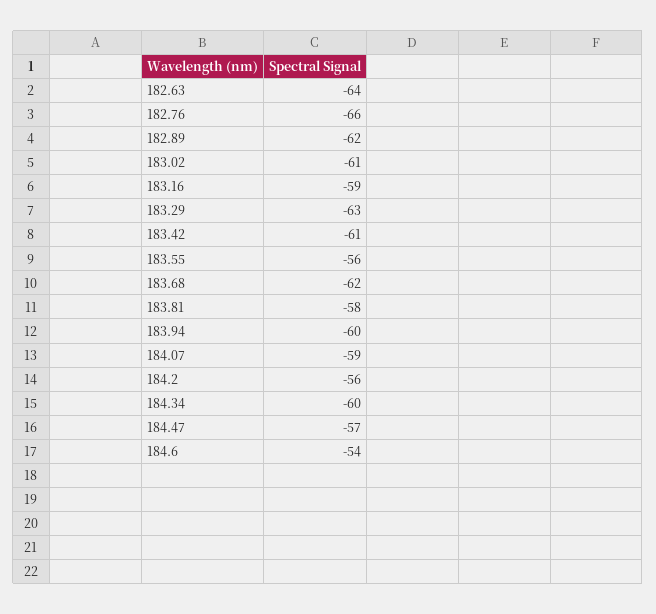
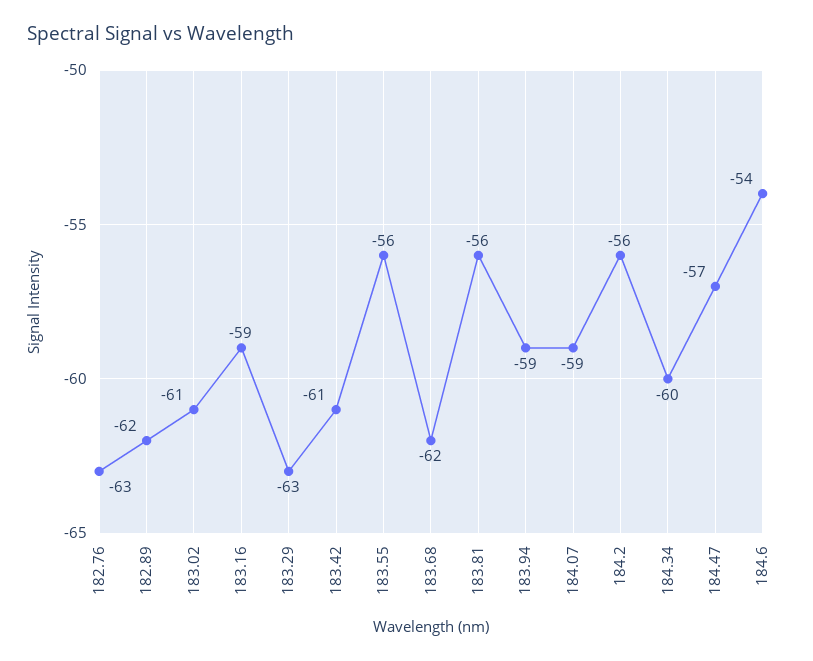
182.63: -64 -> none
182.76: -66 -> -63
183.81: -58 -> -56
183.94: -60 -> -59

